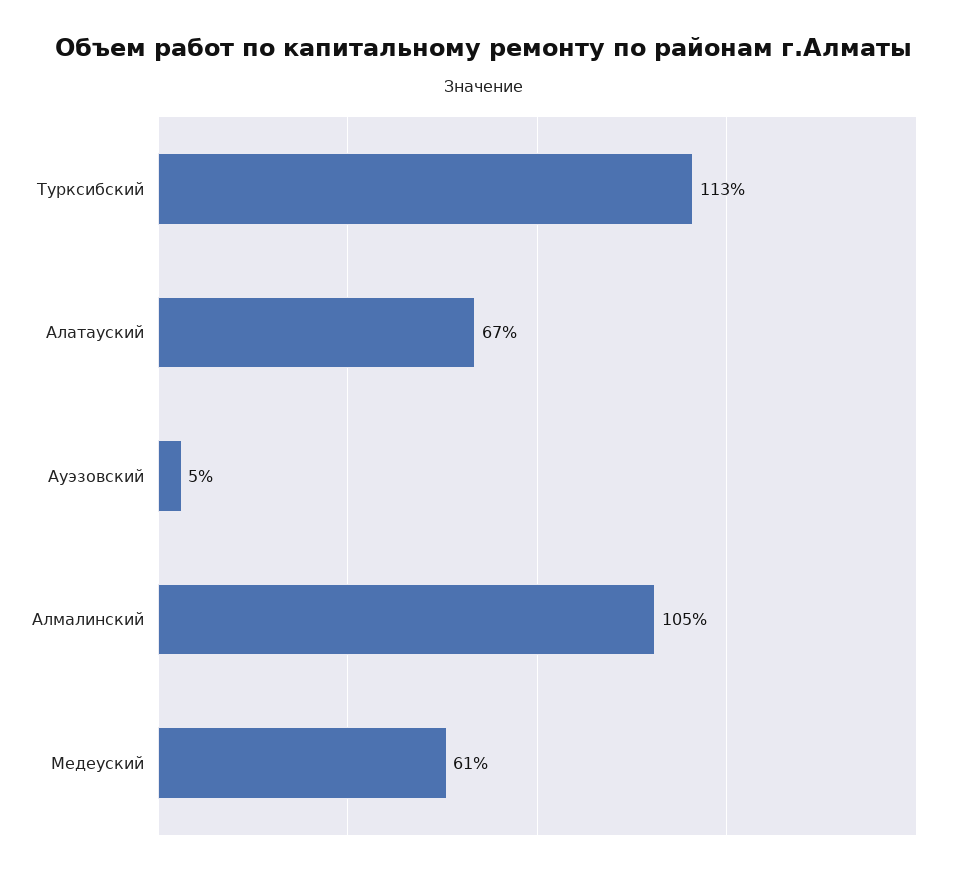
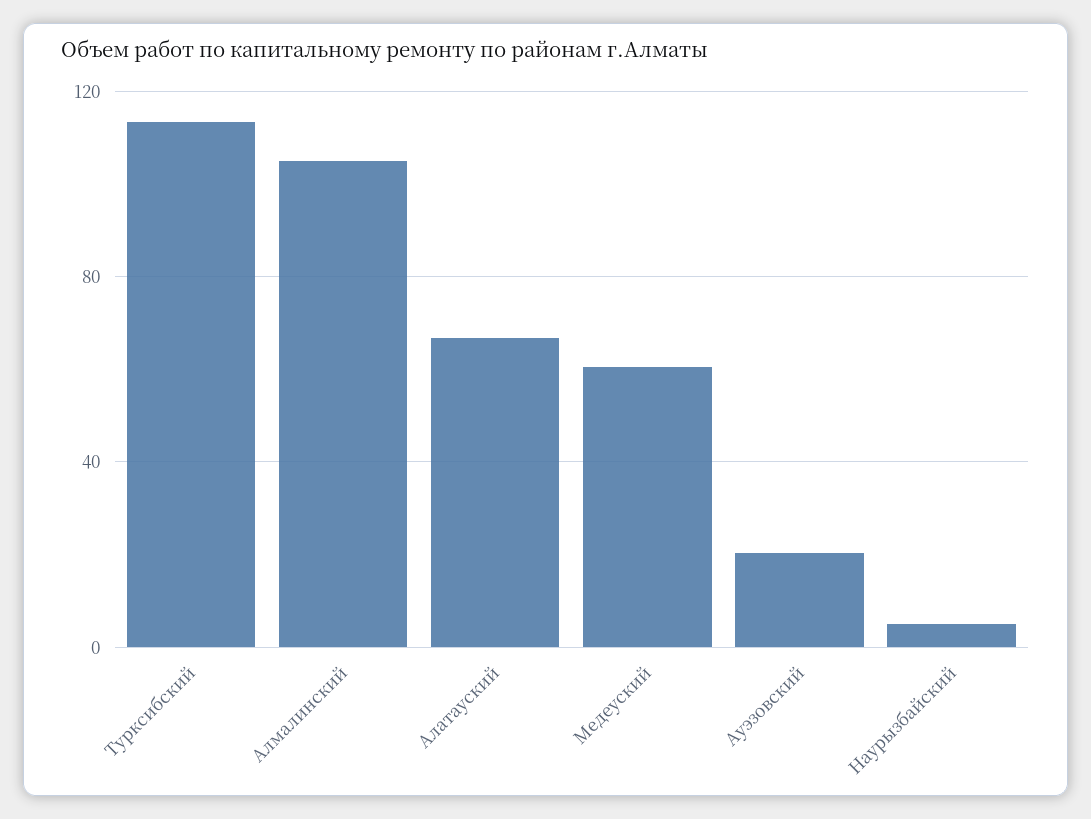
Ауэзовский: 5 -> 20
Наурызбайский: none -> 5

